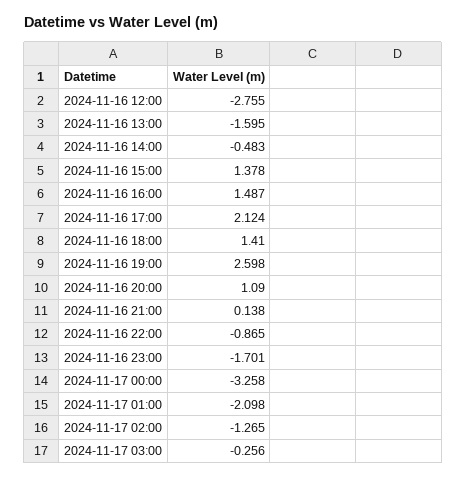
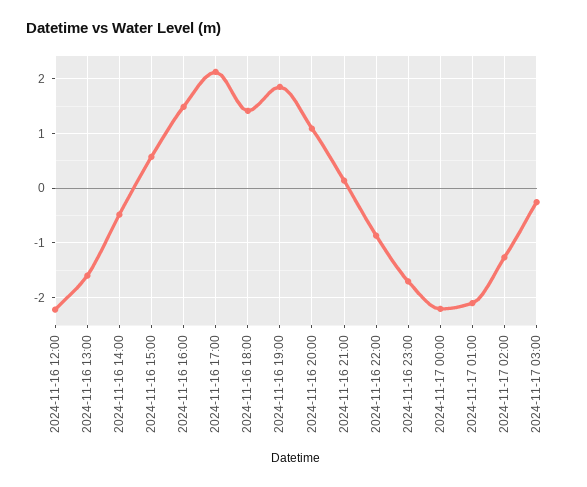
2024-11-16 12:00: -2.755 -> -2.2
2024-11-16 15:00: 1.378 -> 0.6
2024-11-16 19:00: 2.598 -> 1.8
2024-11-17 00:00: -3.258 -> -2.2

